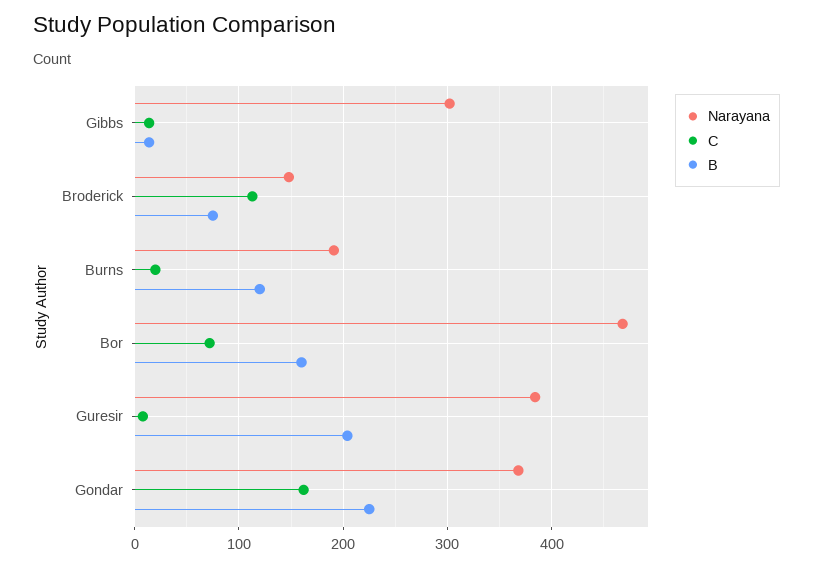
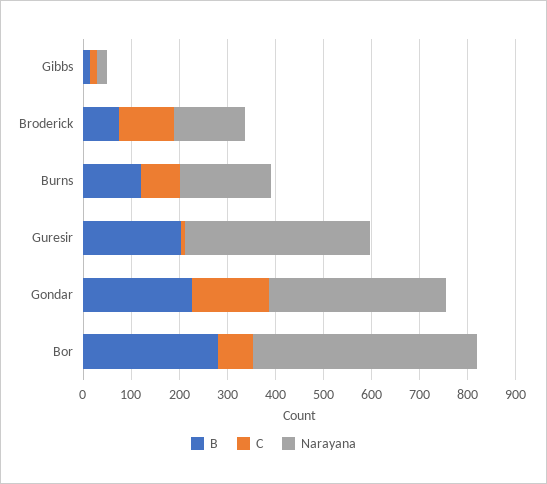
Narayana, Gibbs: 300 -> 20
C, Burns: 20 -> 80
B, Bor: 160 -> 280

